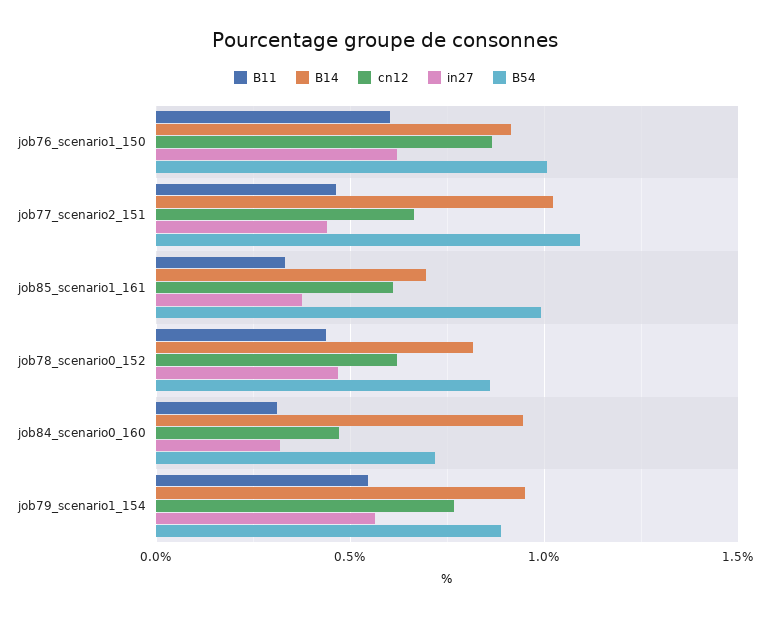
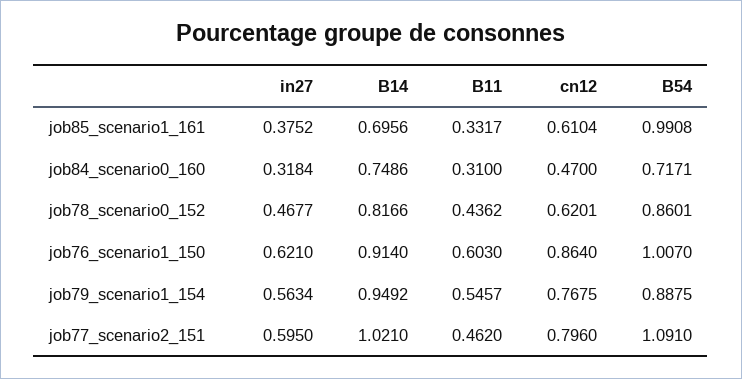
cn12, job77_scenario2_151: 0.65 -> 0.796
in27, job77_scenario2_151: 0.45 -> 0.595
B14, job84_scenario0_160: 0.95 -> 0.7486

